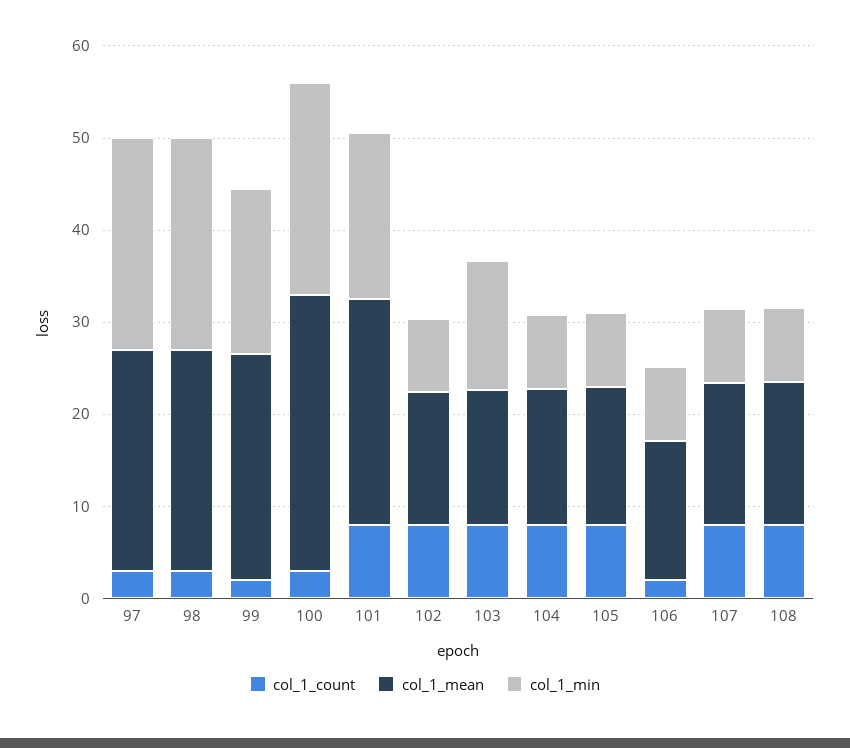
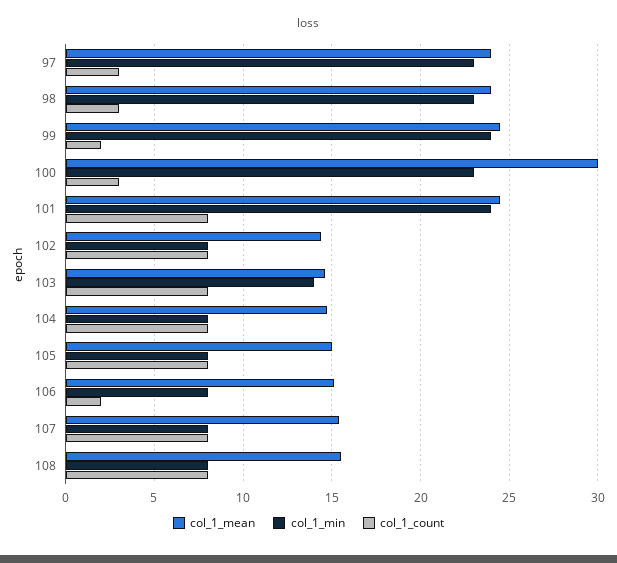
col_1_min, 99: 18 -> 24
col_1_min, 101: 18 -> 24

